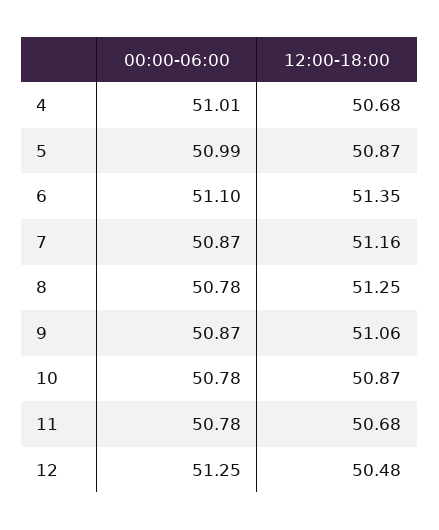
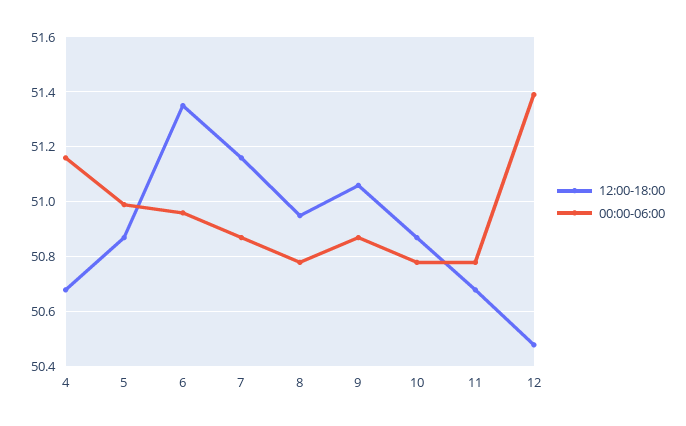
00:00-06:00, 4: 51.01 -> 51.15
00:00-06:00, 6: 51.1 -> 50.95
12:00-18:00, 8: 51.25 -> 50.95
00:00-06:00, 12: 51.25 -> 51.4

